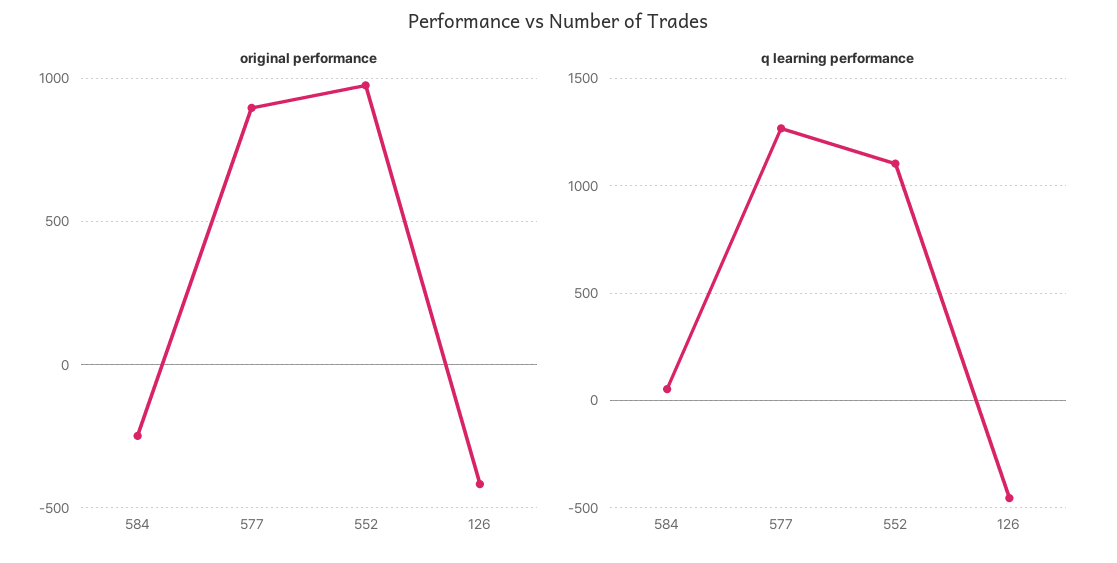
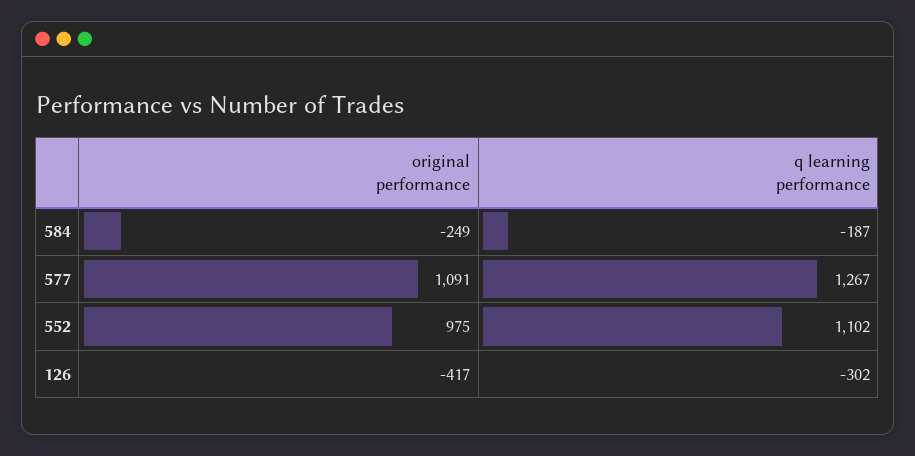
original performance, 577: 900 -> 1091
q learning performance, 584: 50 -> -187
q learning performance, 126: -450 -> -302

